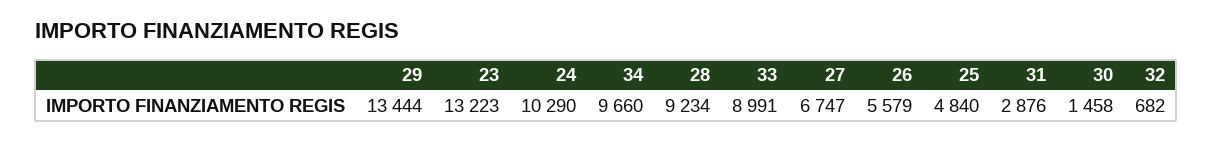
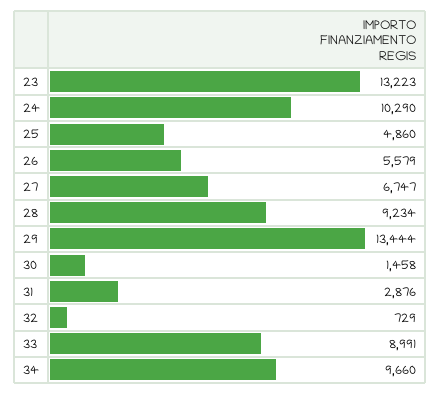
25: 4840 -> 4860
32: 682 -> 729

